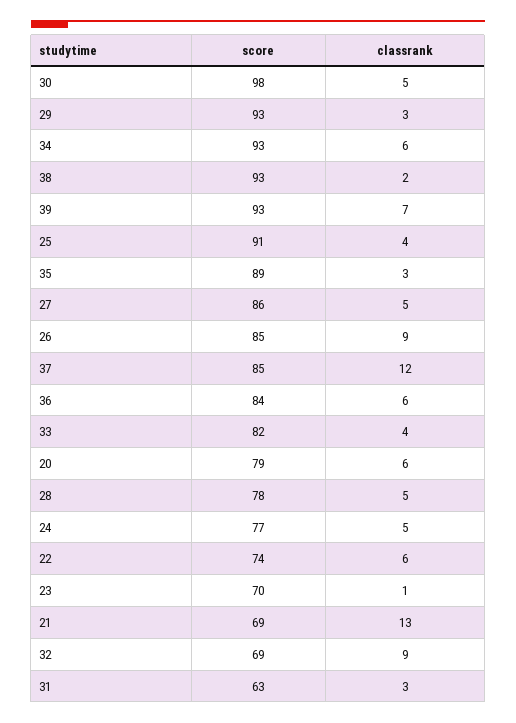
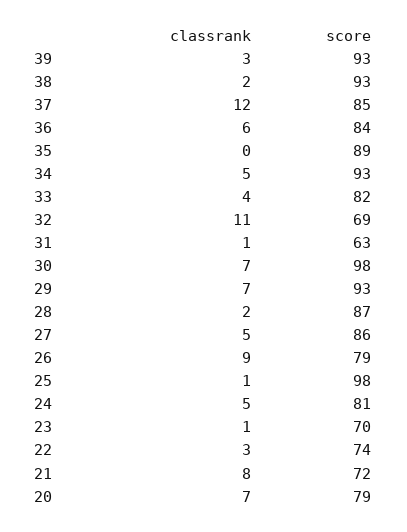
classrank, 30: 5 -> 7
classrank, 29: 3 -> 7
classrank, 34: 6 -> 5
classrank, 39: 7 -> 3
score, 25: 91 -> 98
classrank, 25: 4 -> 1
classrank, 35: 3 -> 0
score, 26: 85 -> 79
classrank, 20: 6 -> 7
score, 28: 78 -> 87
classrank, 28: 5 -> 2
score, 24: 77 -> 81
classrank, 22: 6 -> 3
score, 21: 69 -> 72
classrank, 21: 13 -> 8
classrank, 32: 9 -> 11
classrank, 31: 3 -> 1

